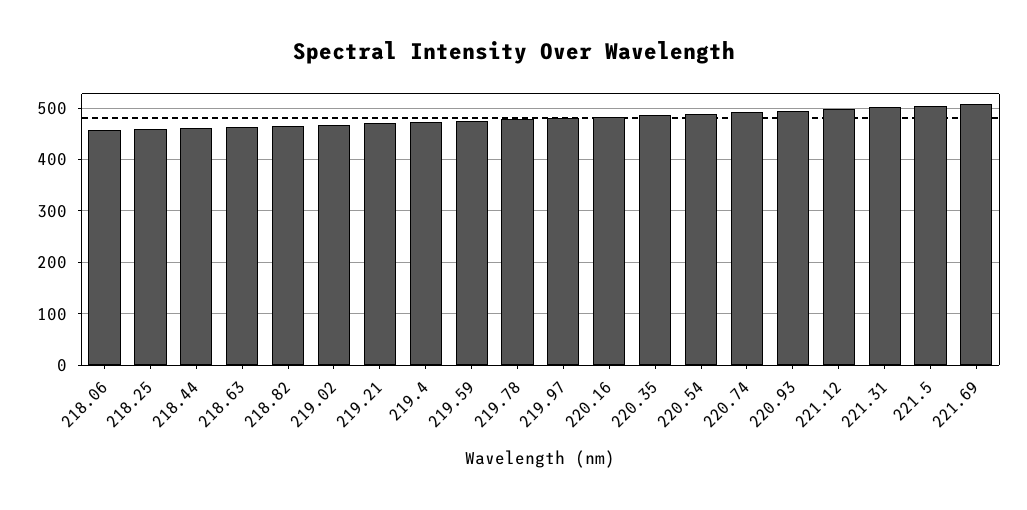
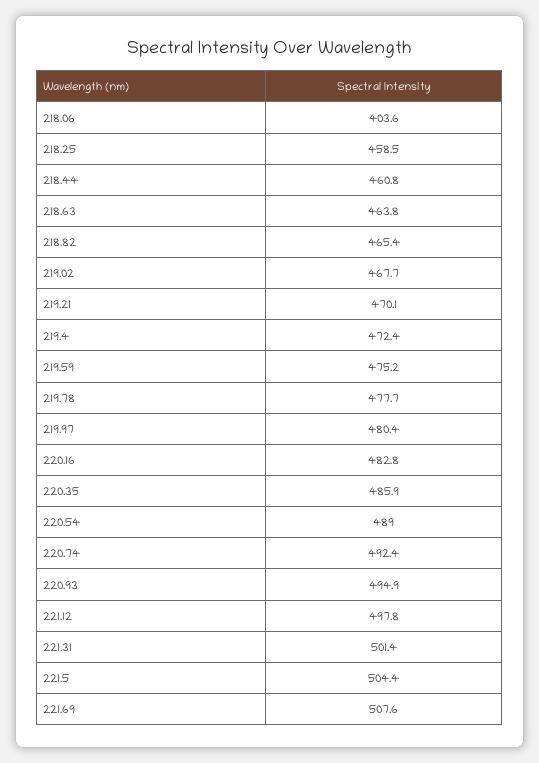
218.06: 460 -> 403.6

